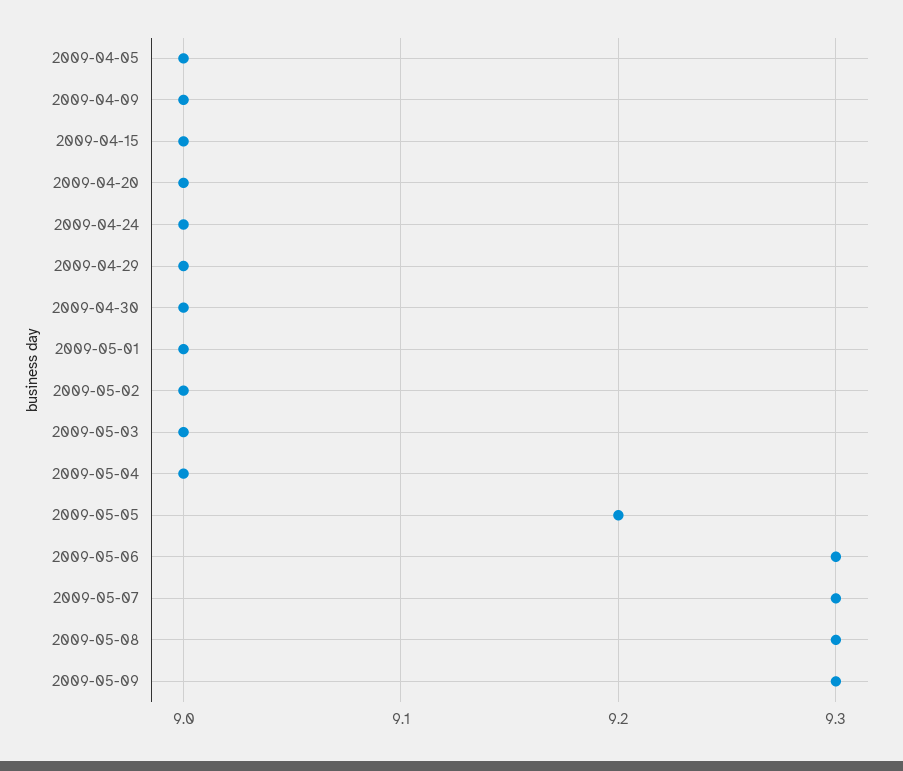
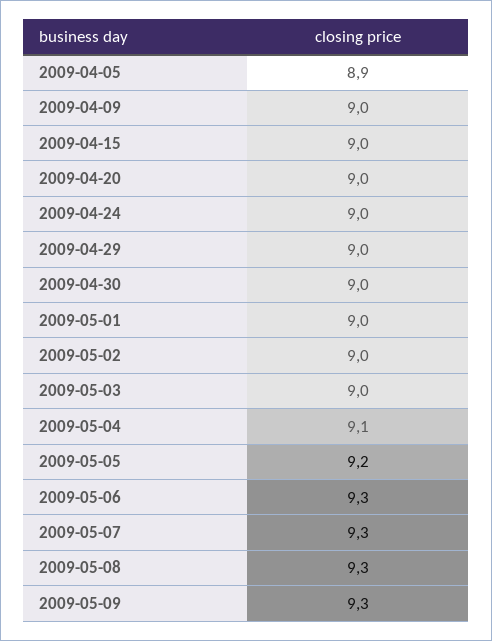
2009-04-05: 9 -> 8.9
2009-05-04: 9 -> 9.1

